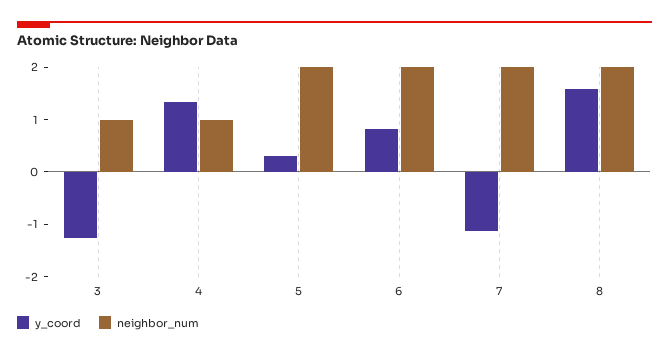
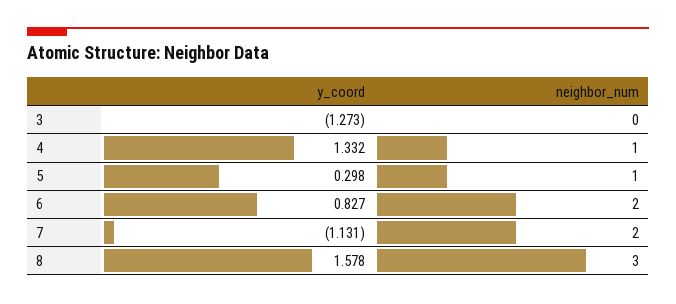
neighbor_num, 3: 1 -> 0
neighbor_num, 5: 2 -> 1
neighbor_num, 8: 2 -> 3

